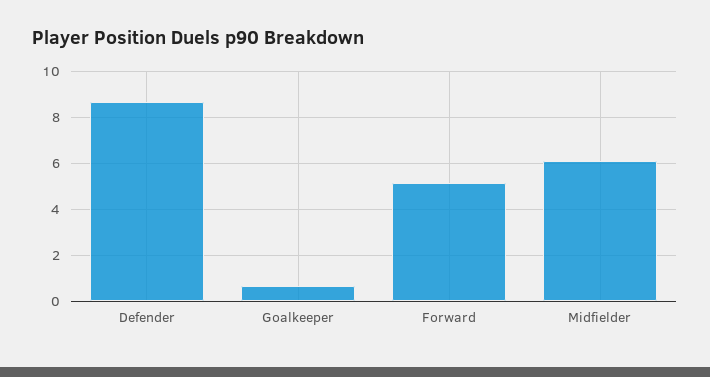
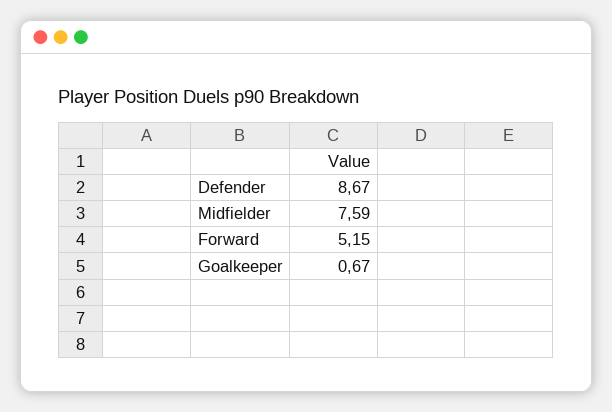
Midfielder: 6 -> 7.59

